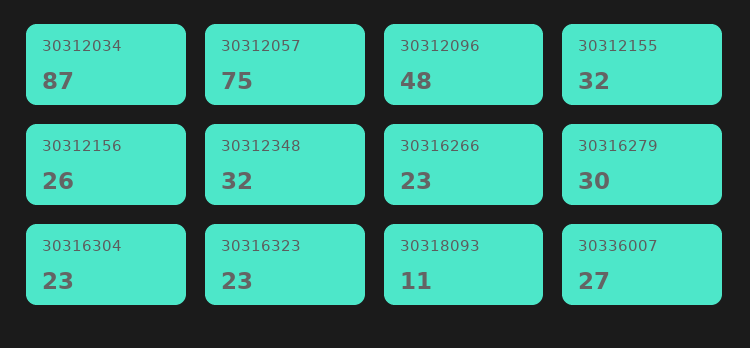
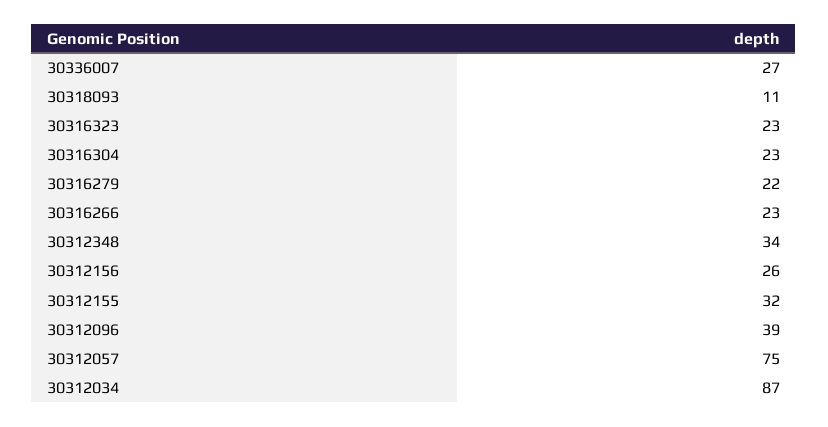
30312096: 48 -> 39
30312348: 32 -> 34
30316279: 30 -> 22

